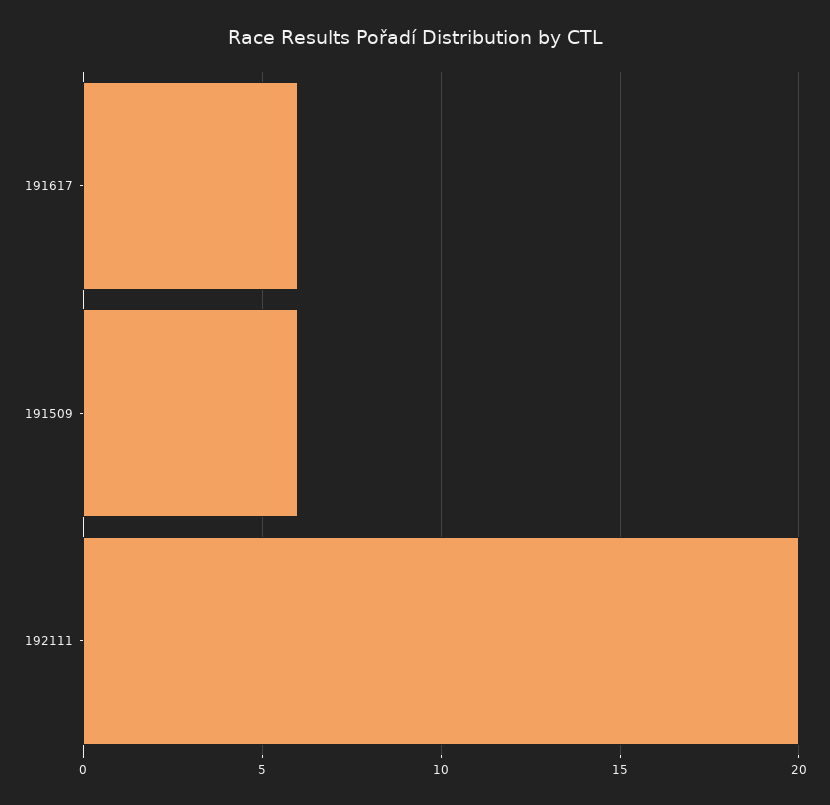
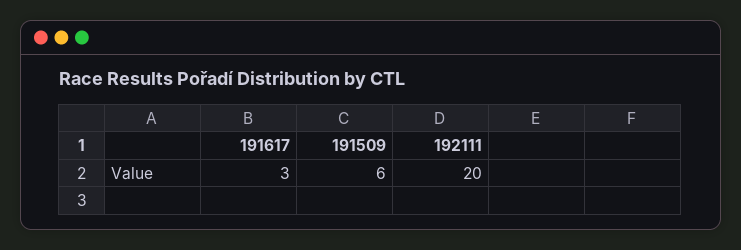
191617: 6 -> 3

